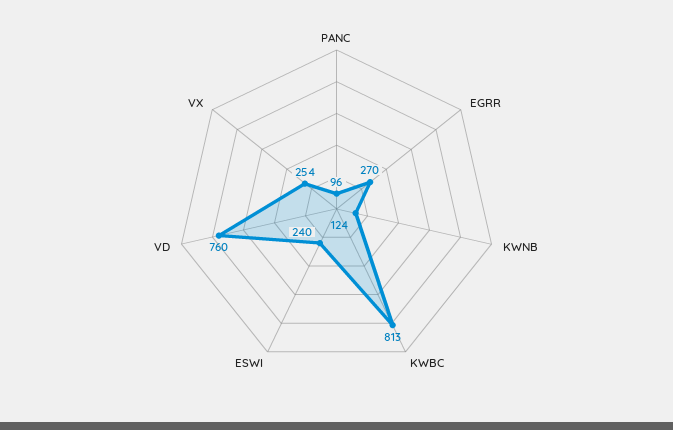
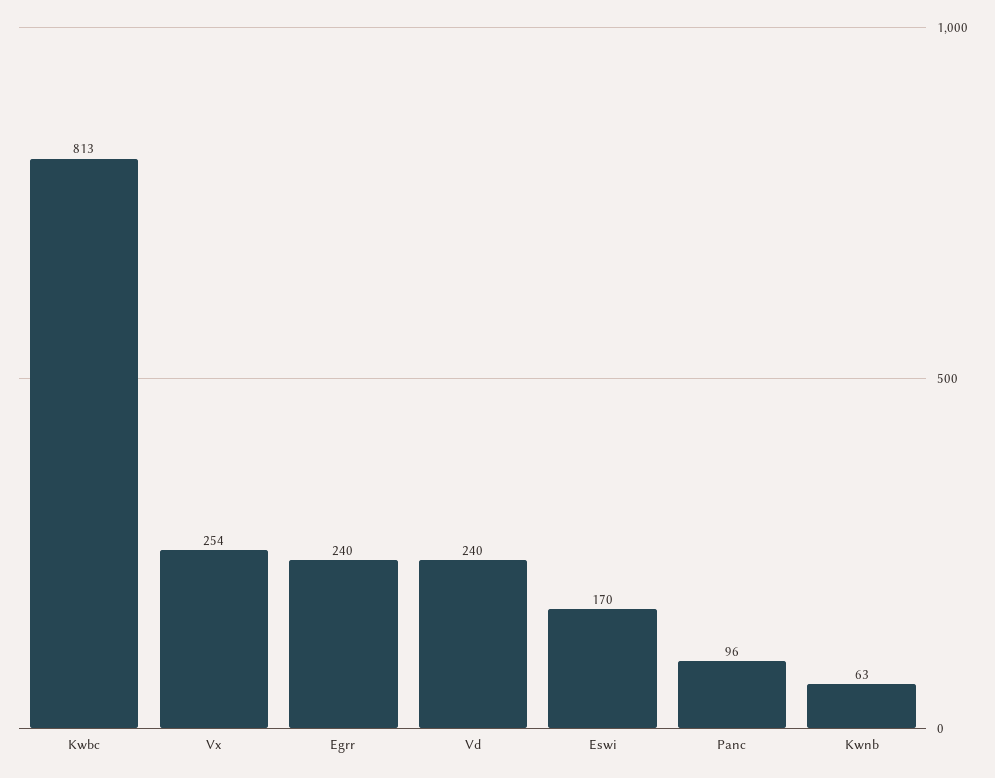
EGRR: 270 -> 240
KWNB: 124 -> 63
ESWI: 240 -> 170
VD: 760 -> 240

